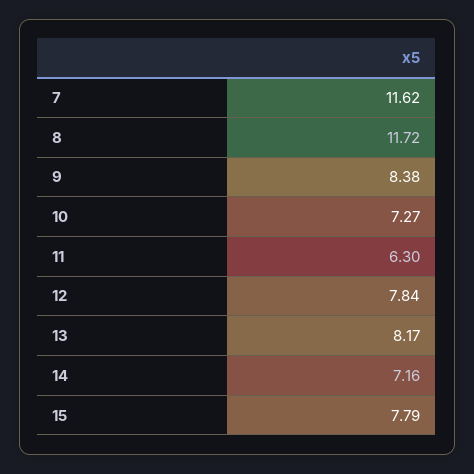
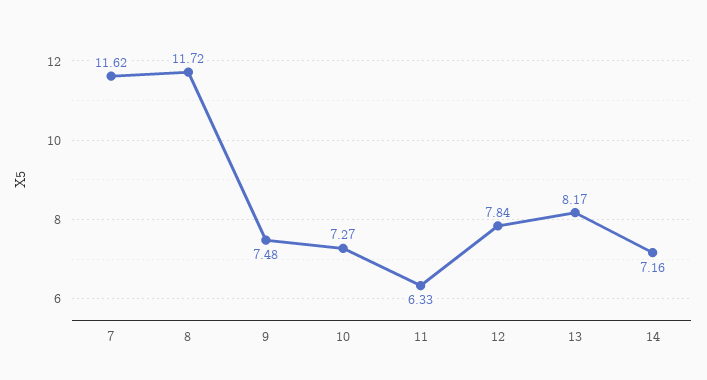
9: 8.38 -> 7.48
11: 6.3 -> 6.33
15: 7.79 -> none

